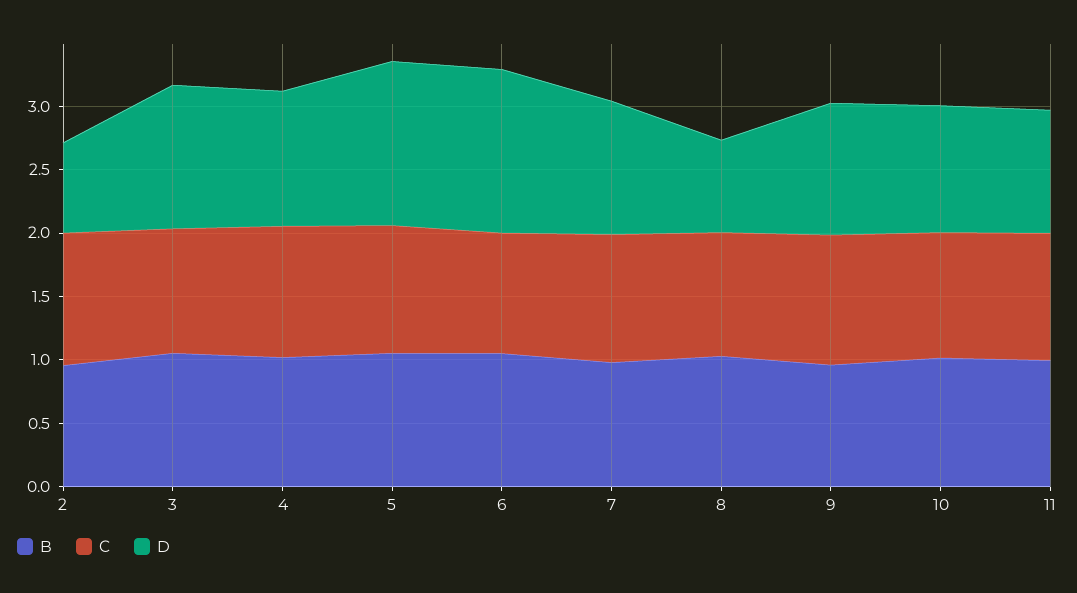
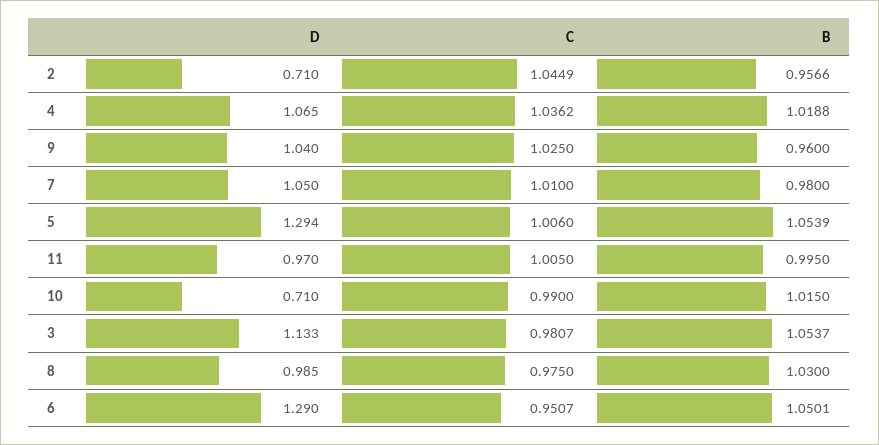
D, 8: 0.7 -> 0.985
D, 10: 1 -> 0.71

